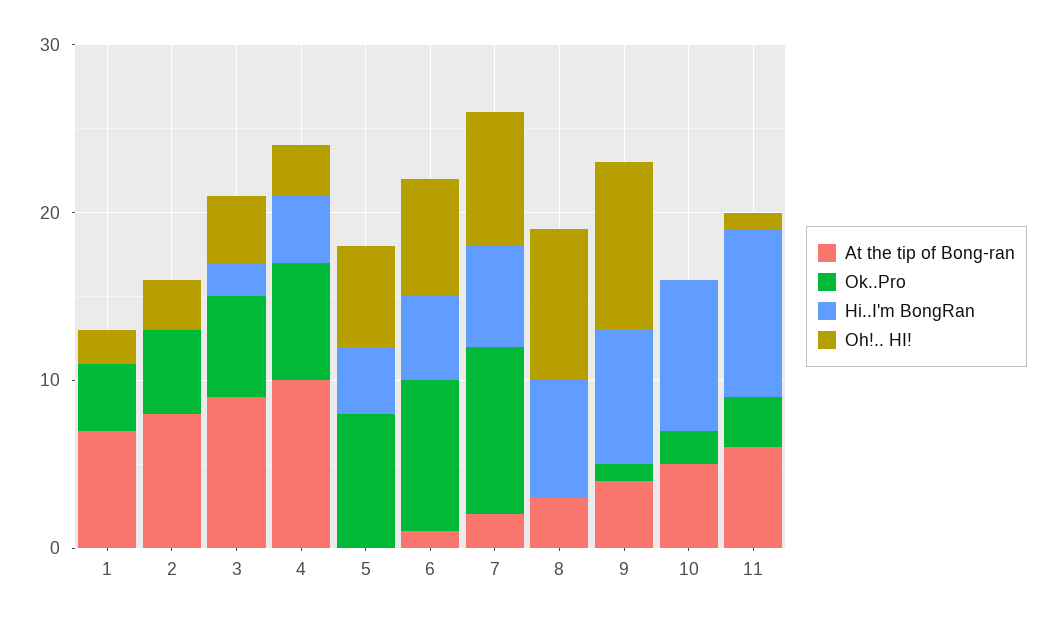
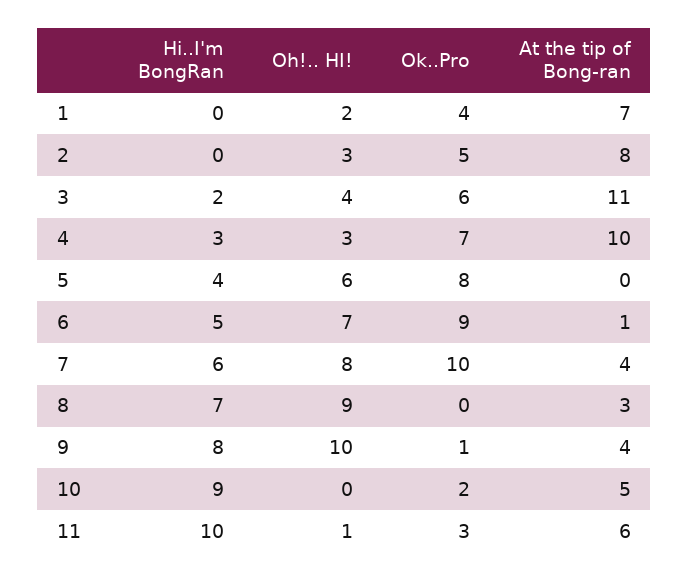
At the tip of Bong-ran, 3: 9 -> 11
Hi..I'm BongRan, 4: 4 -> 3
At the tip of Bong-ran, 7: 2 -> 4

